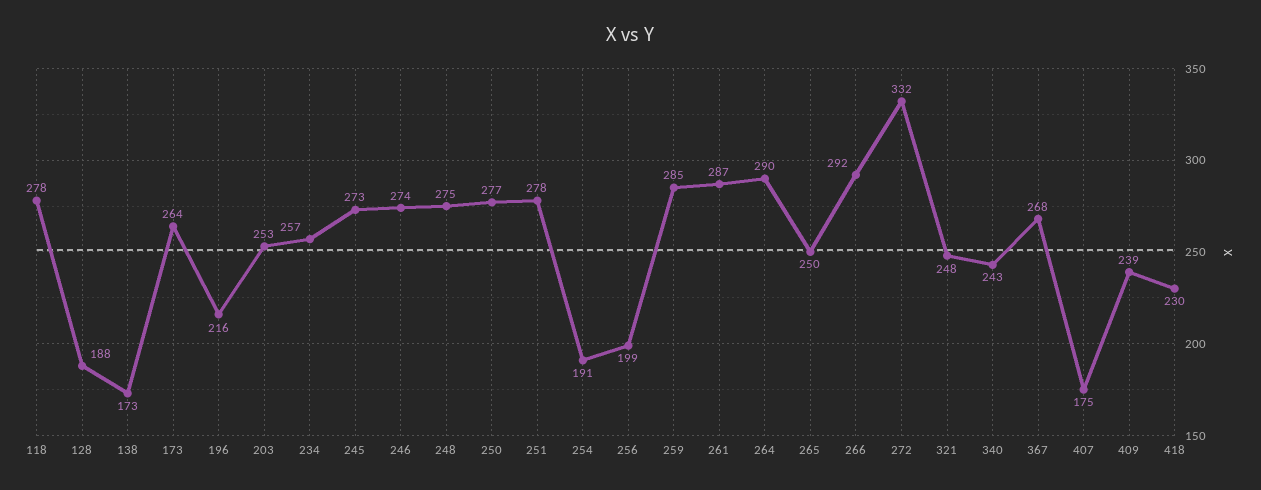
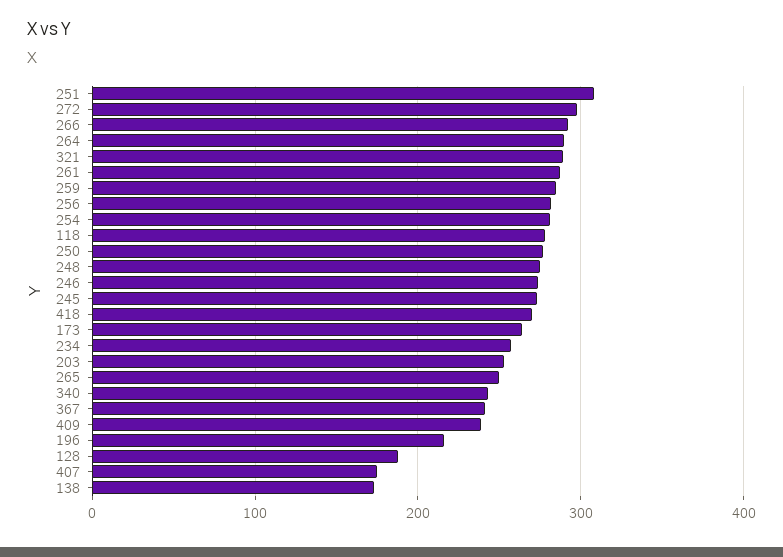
251: 278 -> 310
254: 191 -> 280
256: 199 -> 280
272: 332 -> 300
321: 248 -> 290
367: 268 -> 240
418: 230 -> 270

